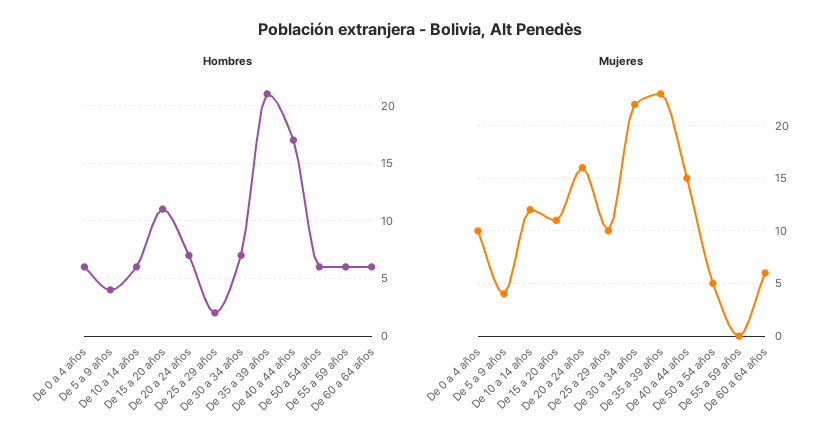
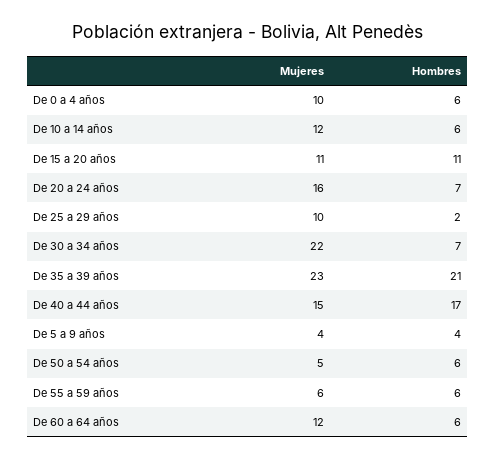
Mujeres, De 55 a 59 años: 0 -> 6
Mujeres, De 60 a 64 años: 6 -> 12

